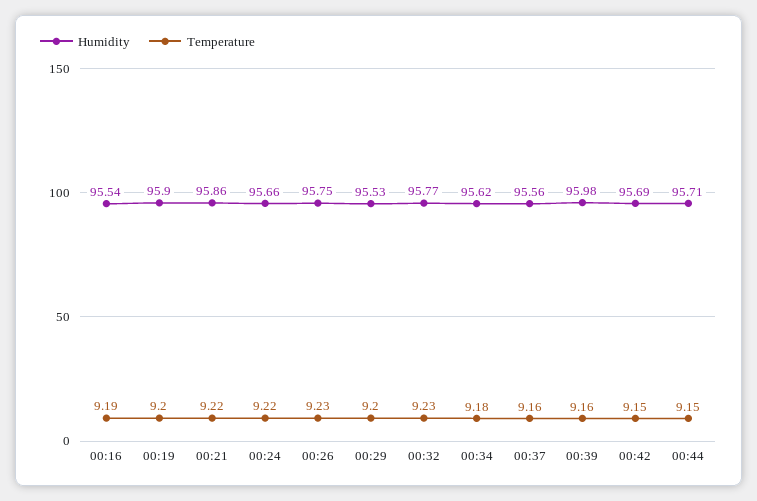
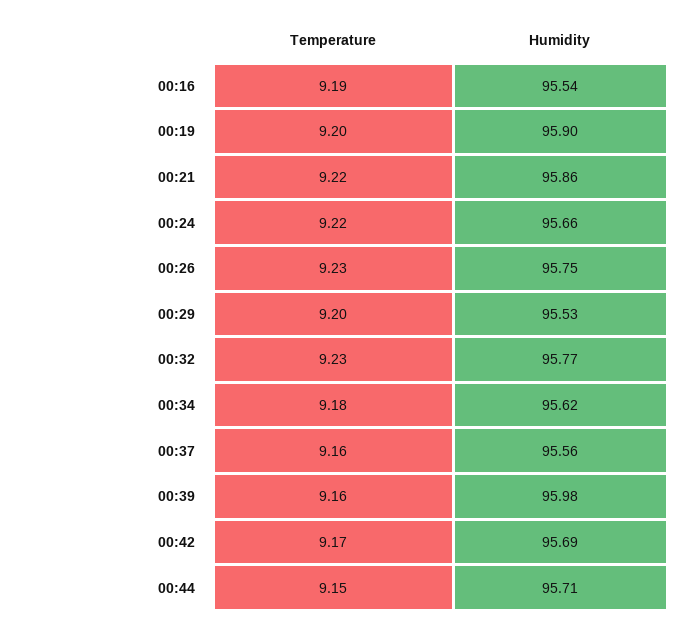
Temperature, 00:42: 9.15 -> 9.17

